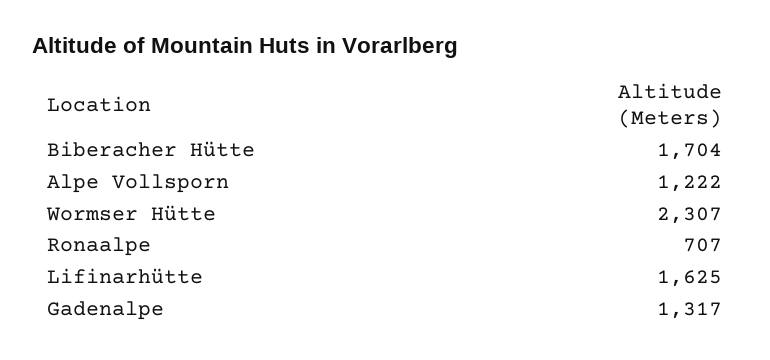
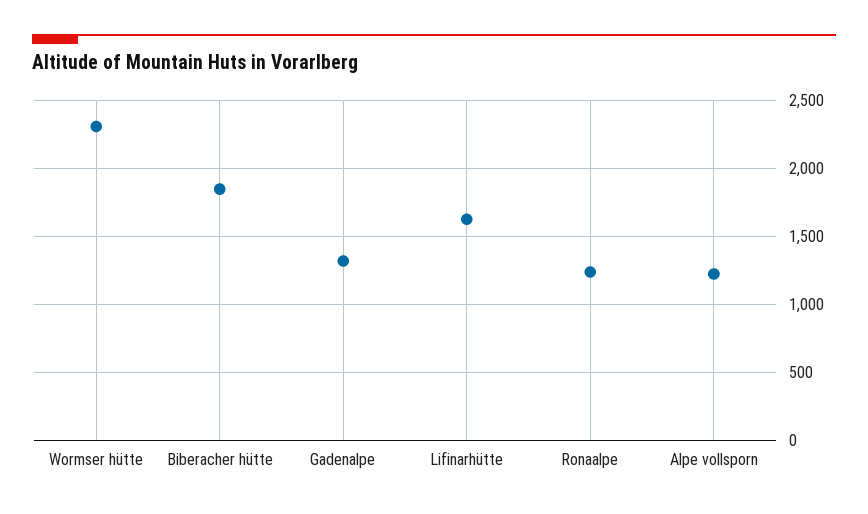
Biberacher Hütte: 1704 -> 1850
Ronaalpe: 707 -> 1250

